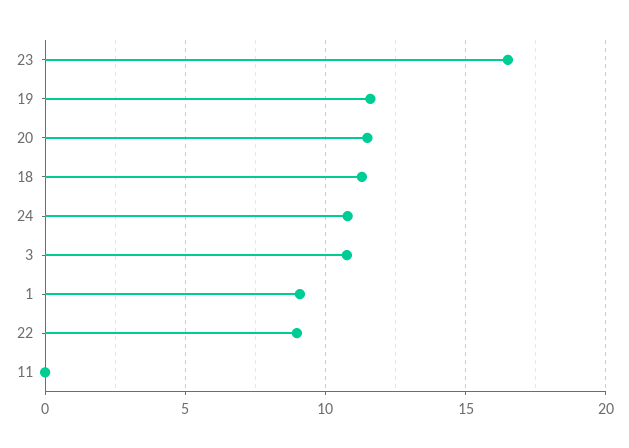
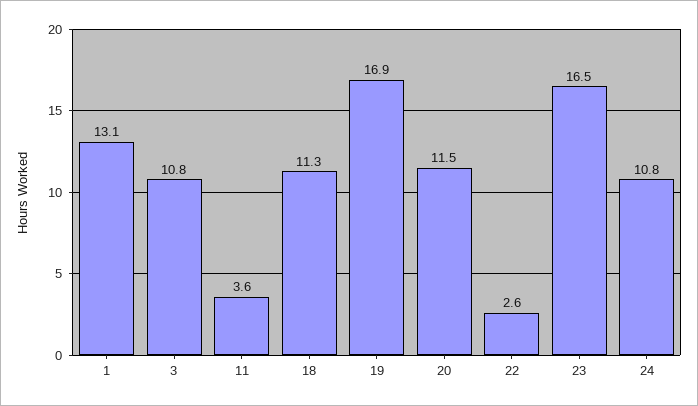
19: 11.5 -> 16.9
1: 9 -> 13.1
22: 9 -> 2.6
11: 0 -> 3.6

